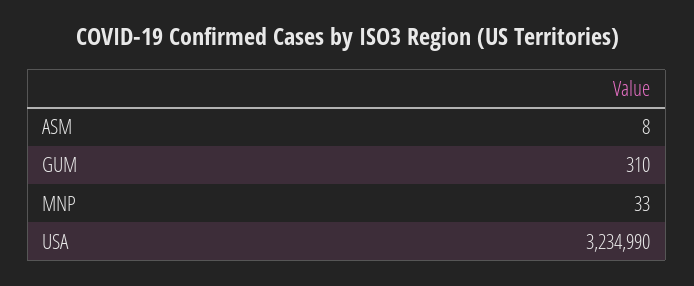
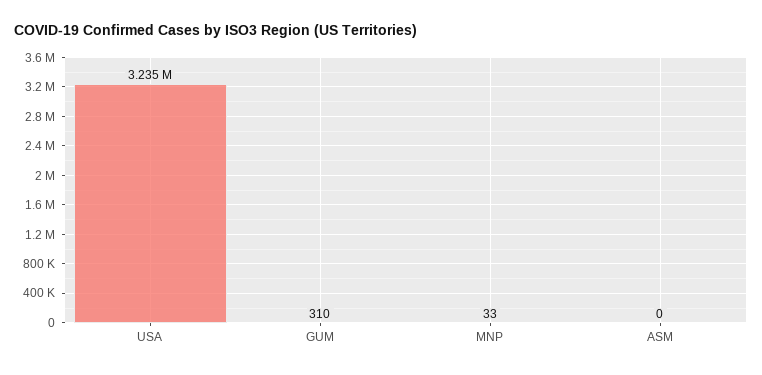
ASM: 8 -> 0

